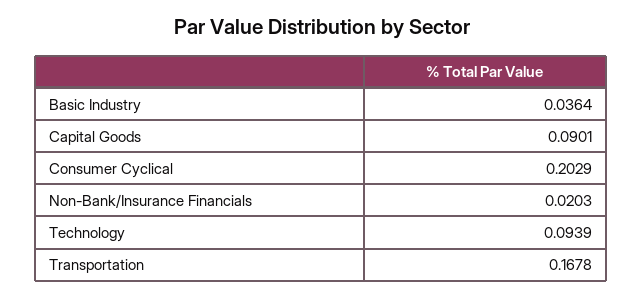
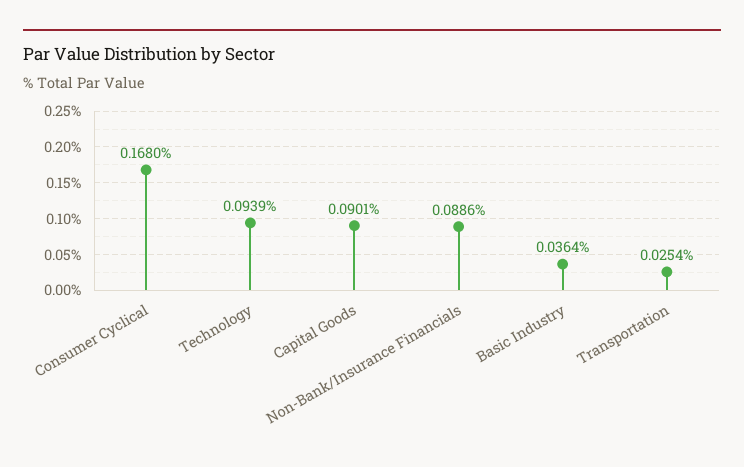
Consumer Cyclical: 0.2029 -> 0.168
Non-Bank/Insurance Financials: 0.0203 -> 0.0886
Transportation: 0.1678 -> 0.0254

